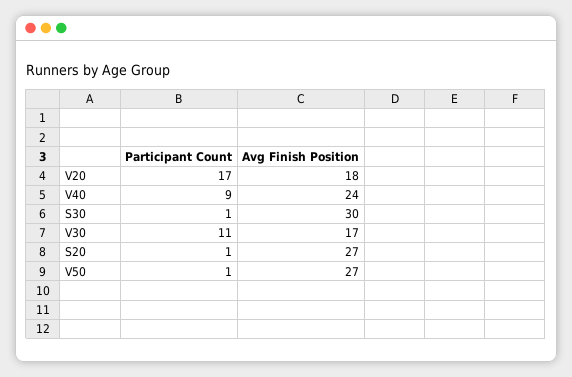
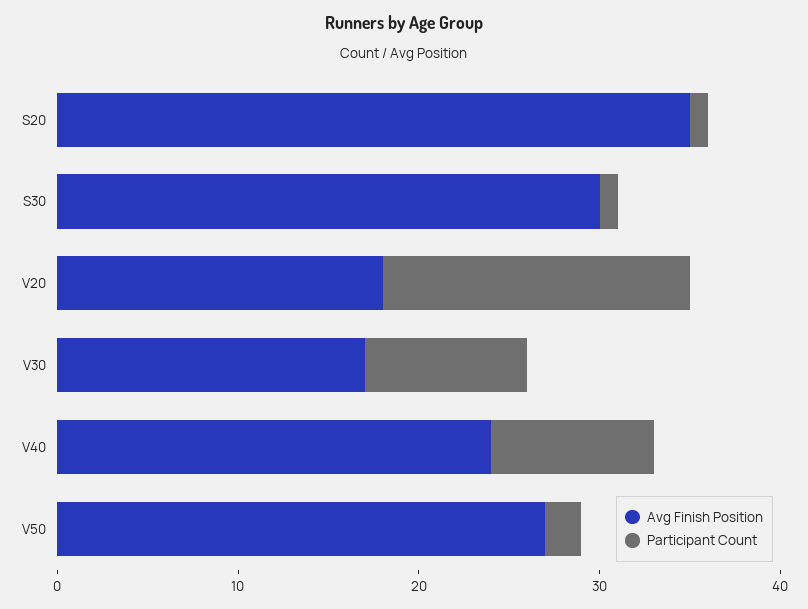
Participant Count, V30: 11 -> 9
Avg Finish Position, S20: 27 -> 35
Participant Count, V50: 1 -> 2

